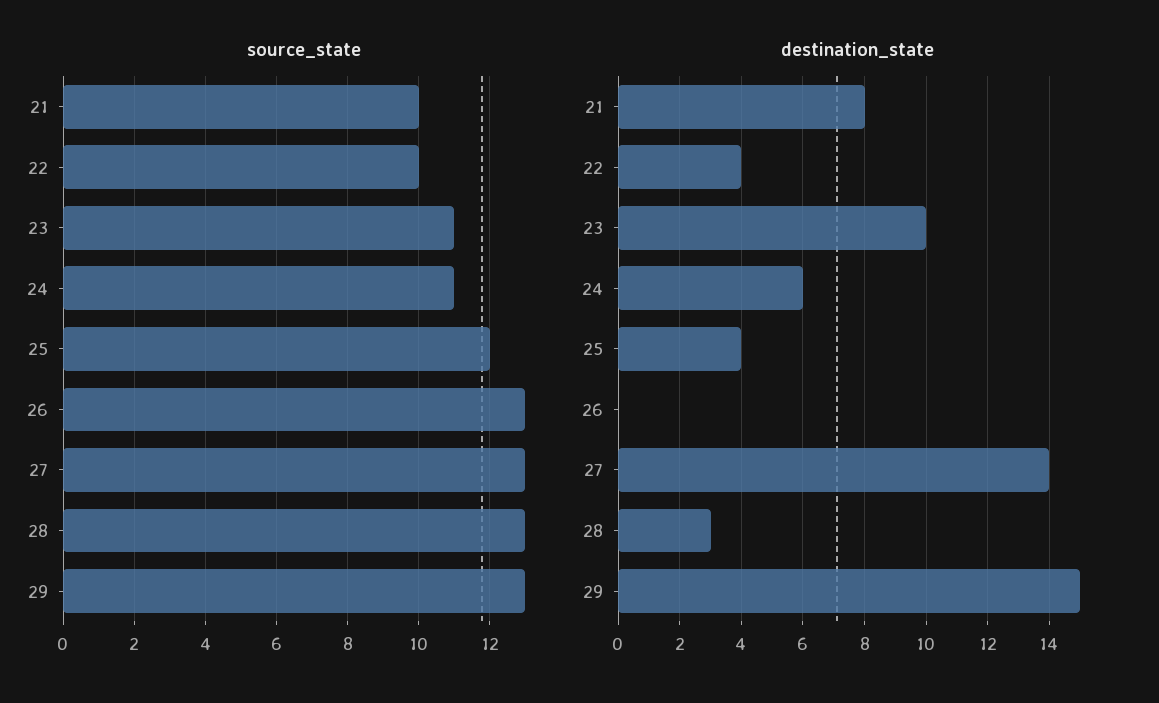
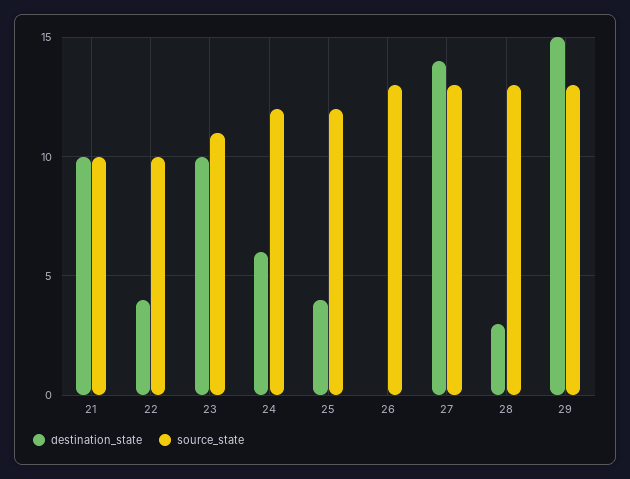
source_state, 24: 11 -> 12
destination_state, 21: 8 -> 10

